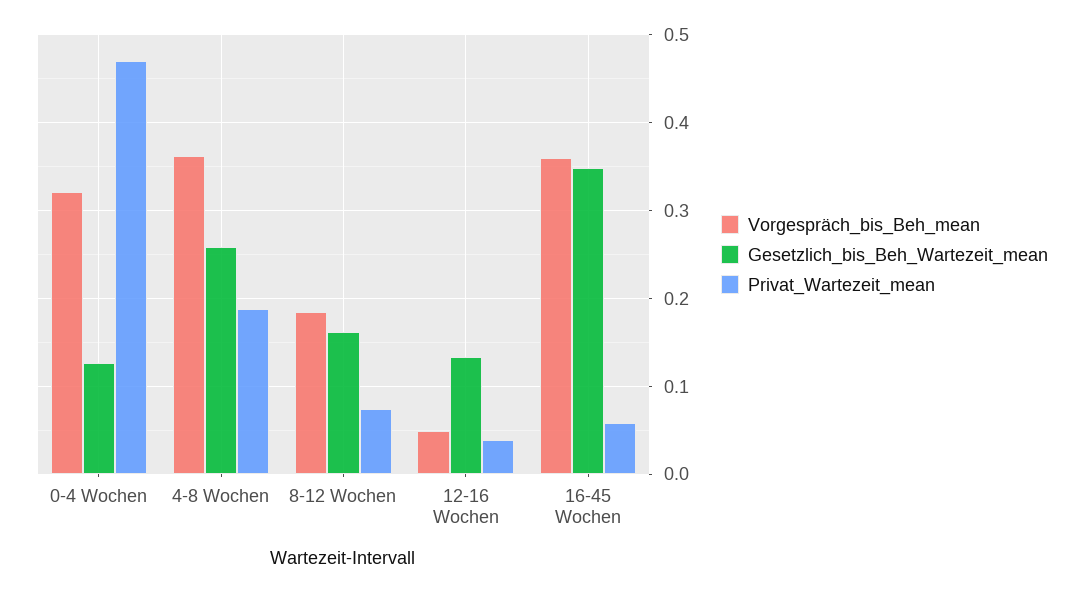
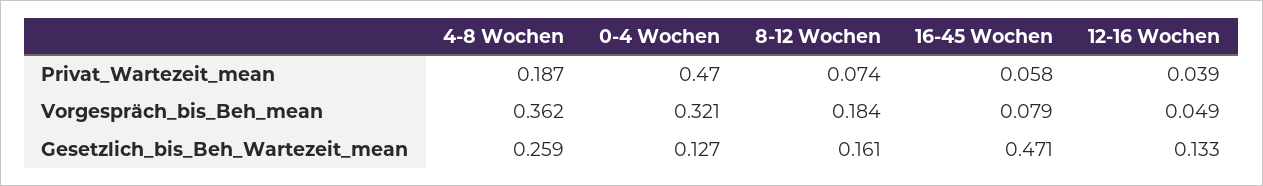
Vorgespräch_bis_Beh_mean, 16-45 Wochen: 0.36 -> 0.079
Gesetzlich_bis_Beh_Wartezeit_mean, 16-45 Wochen: 0.35 -> 0.471

